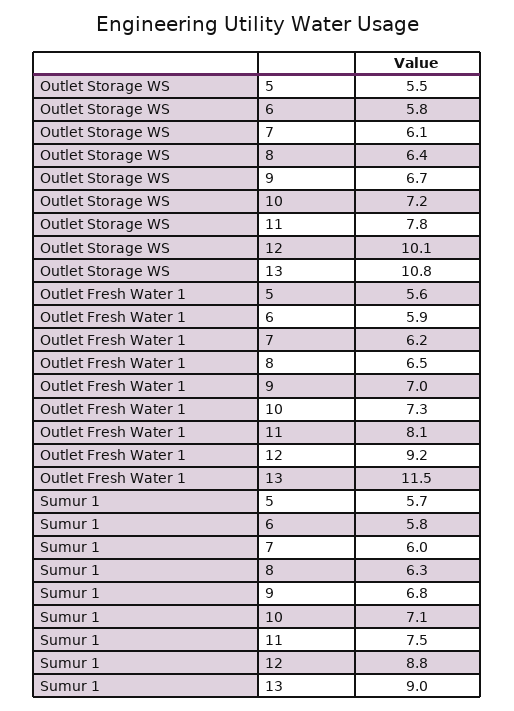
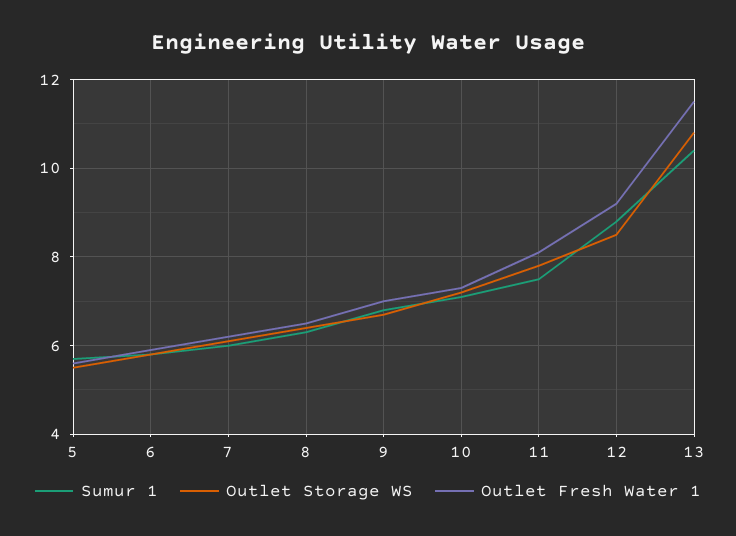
Outlet Storage WS, 12: 10.1 -> 8.5
Sumur 1, 13: 9 -> 10.5

